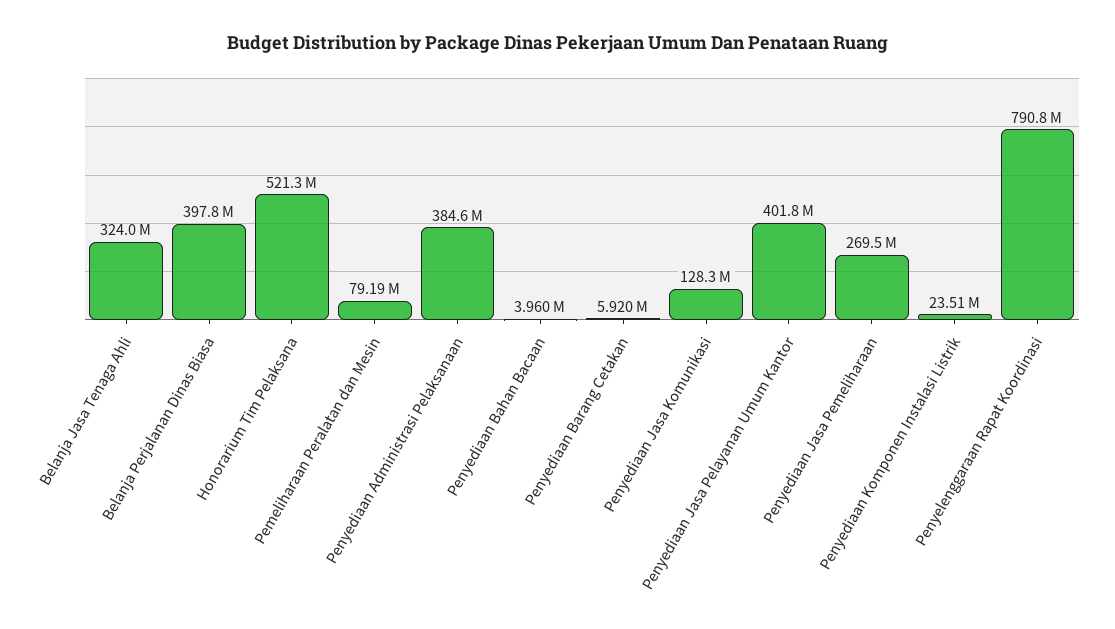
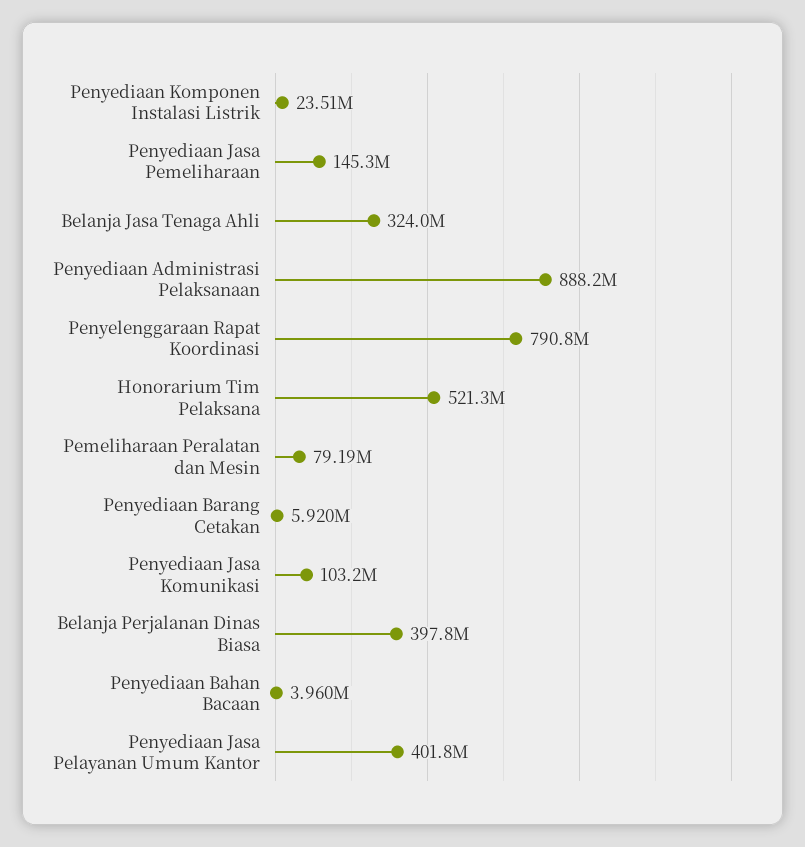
Penyediaan Administrasi Pelaksanaan: 384600000 -> 888200000
Penyediaan Jasa Komunikasi: 128300000 -> 103200000
Penyediaan Jasa Pemeliharaan: 269500000 -> 145300000

